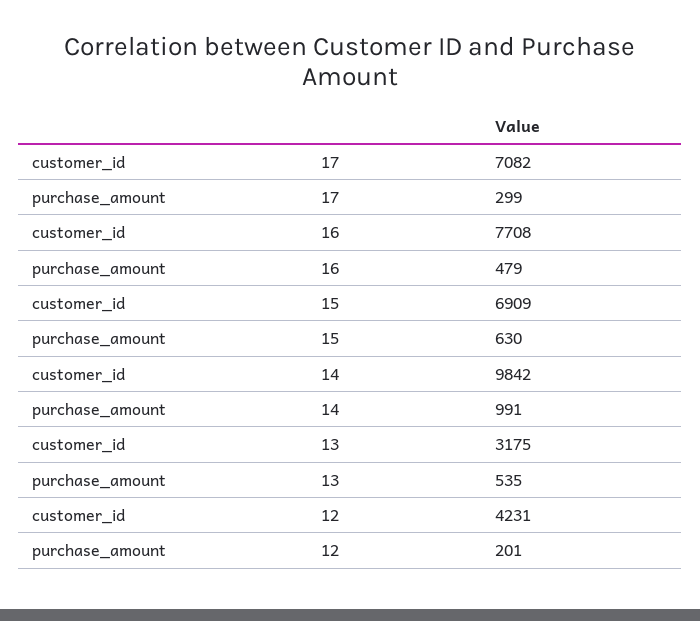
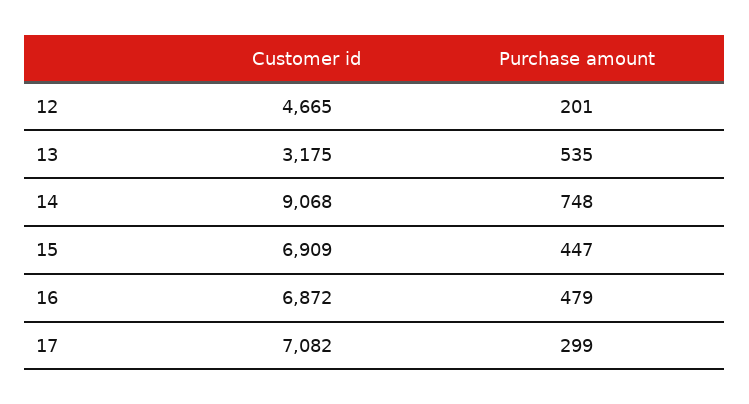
customer_id, 16: 7708 -> 6872
purchase_amount, 15: 630 -> 447
customer_id, 14: 9842 -> 9068
purchase_amount, 14: 991 -> 748
customer_id, 12: 4231 -> 4665

